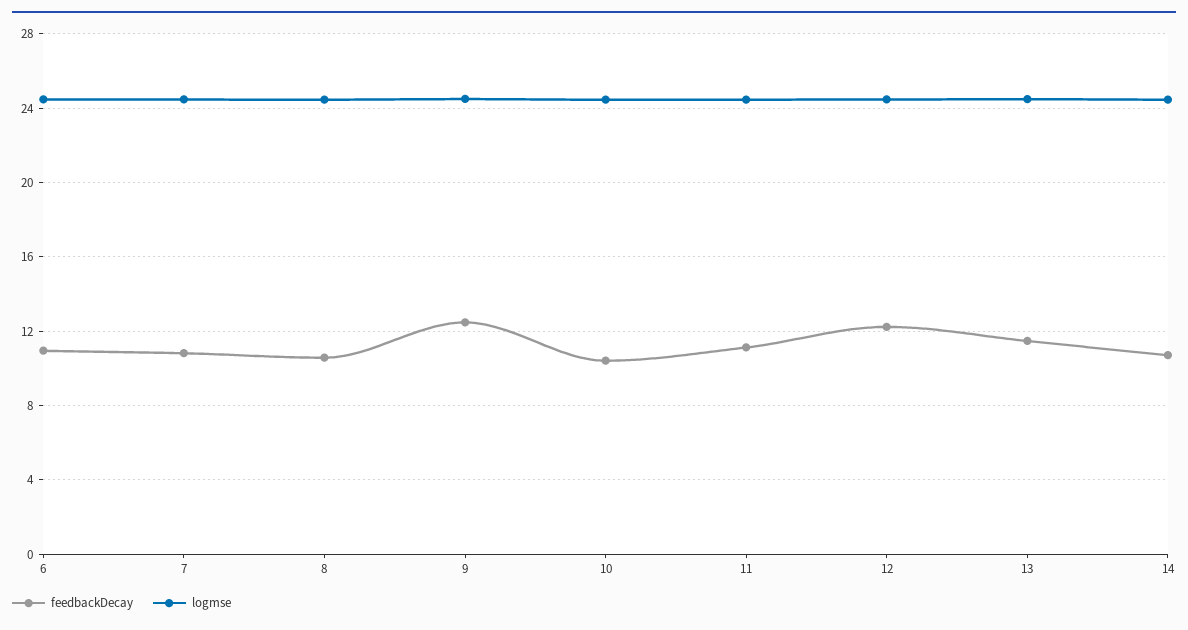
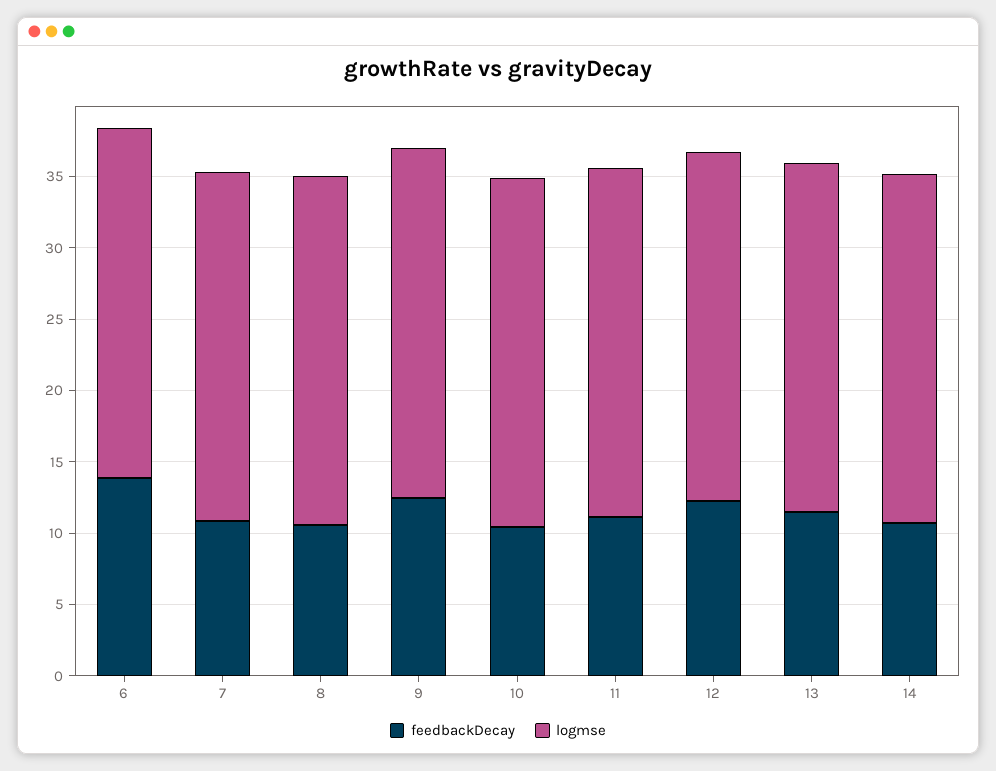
feedbackDecay, 6: 11 -> 14

